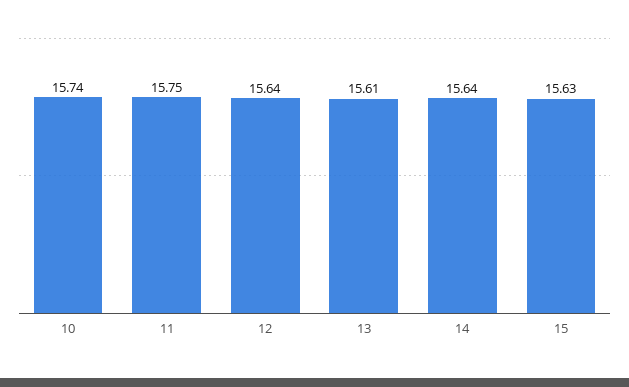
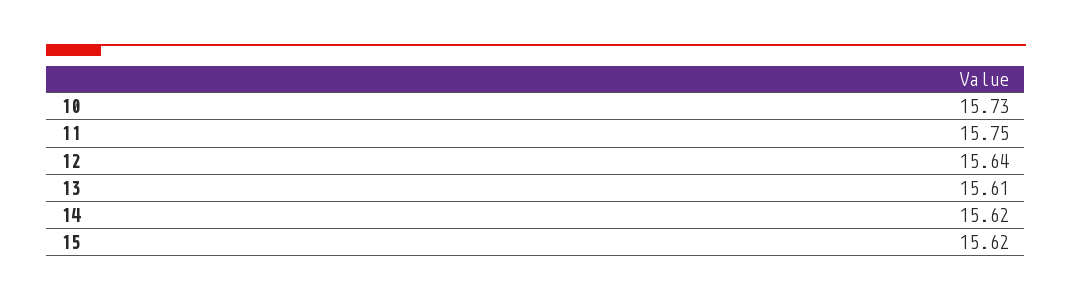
10: 15.74 -> 15.73
14: 15.64 -> 15.62
15: 15.63 -> 15.62

